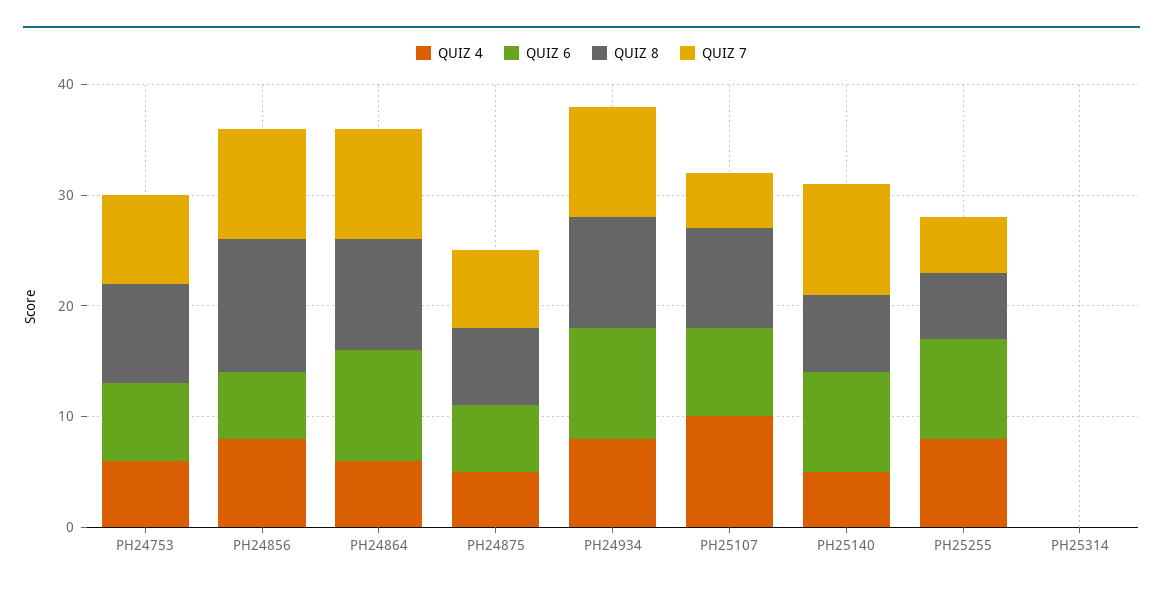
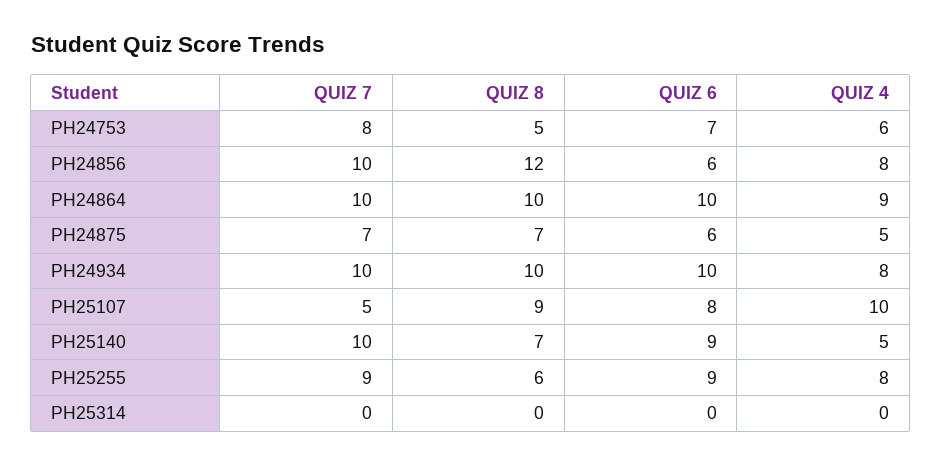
QUIZ 8, PH24753: 9 -> 5
QUIZ 4, PH24864: 6 -> 9
QUIZ 7, PH25255: 5 -> 9

